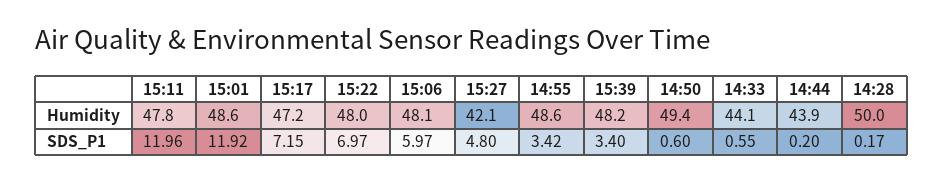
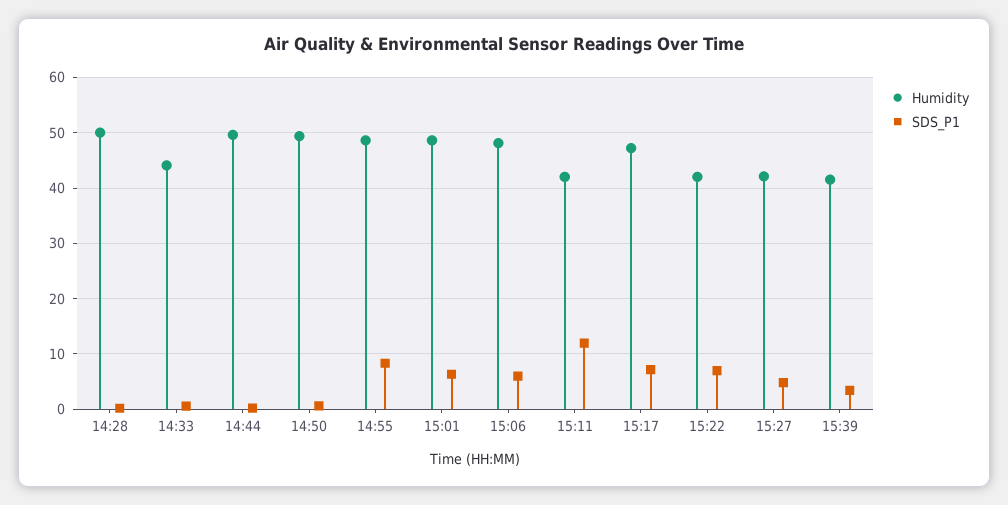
Humidity, 15:11: 47.8 -> 42
Humidity, 15:22: 48 -> 42
Humidity, 15:39: 48.2 -> 42
Humidity, 14:44: 43.9 -> 50
SDS_P1, 15:01: 11.92 -> 6
SDS_P1, 14:55: 3.42 -> 8

